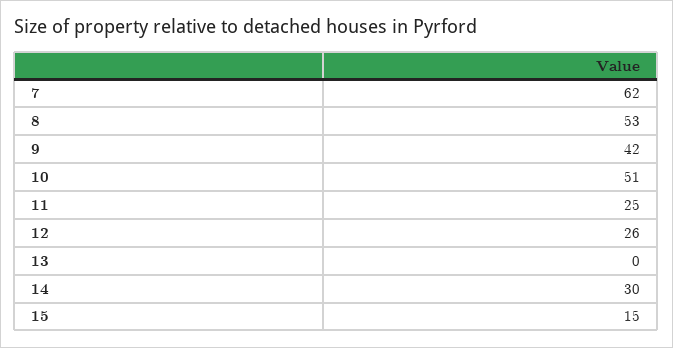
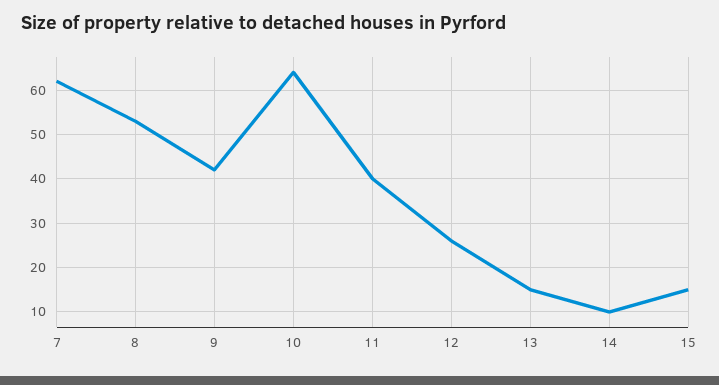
10: 51 -> 65
11: 25 -> 40
13: 0 -> 15
14: 30 -> 10

